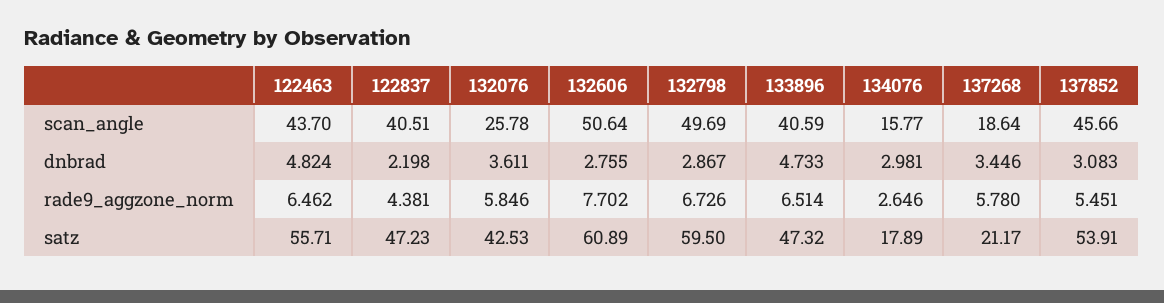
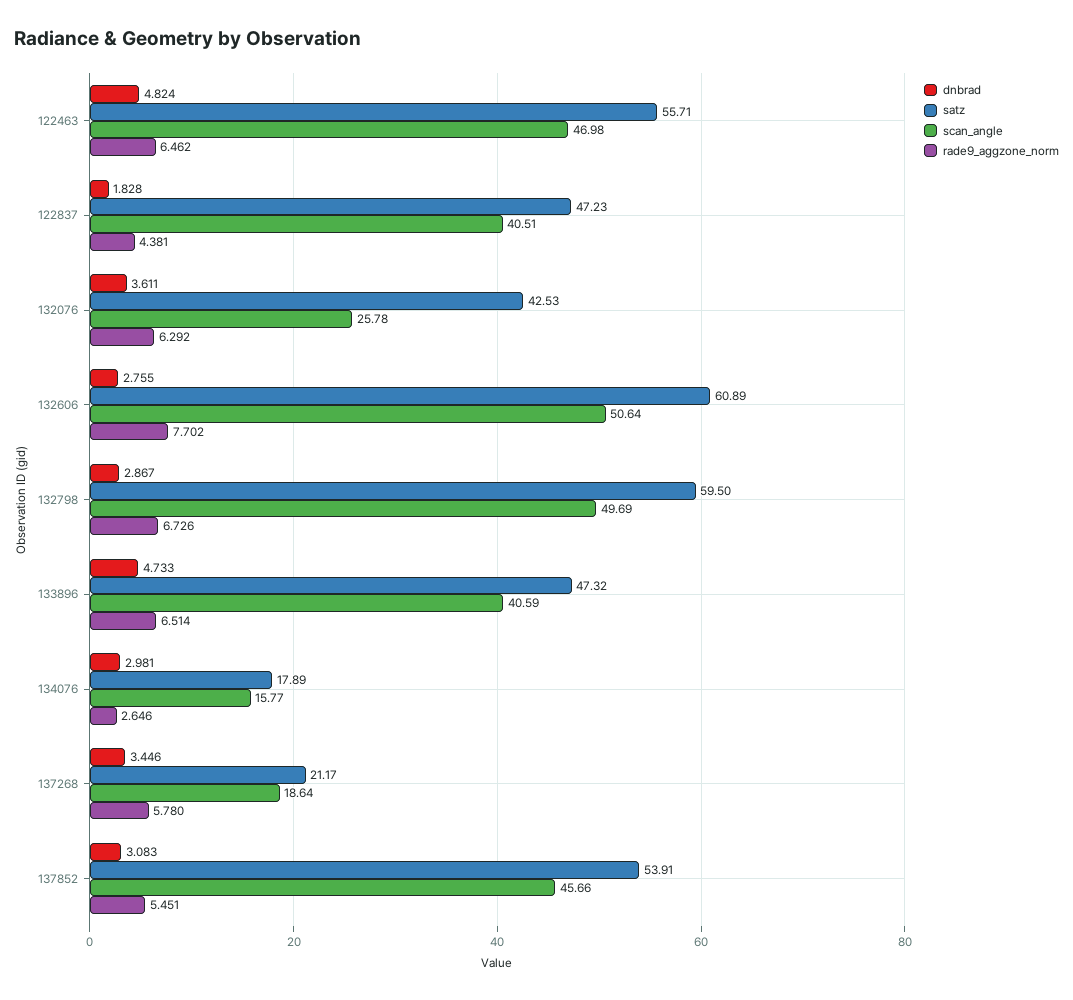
scan_angle, 122463: 43.7 -> 46.98
dnbrad, 122837: 2.198 -> 1.828
rade9_aggzone_norm, 132076: 5.846 -> 6.292

